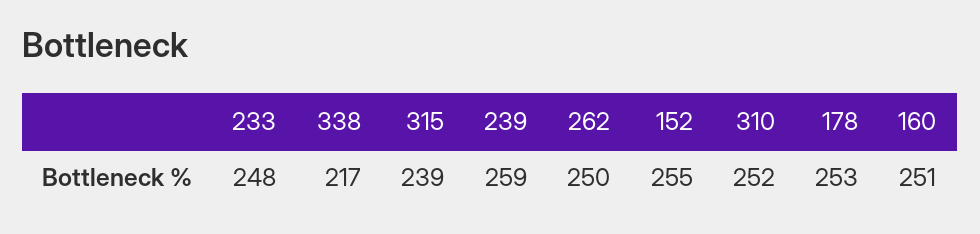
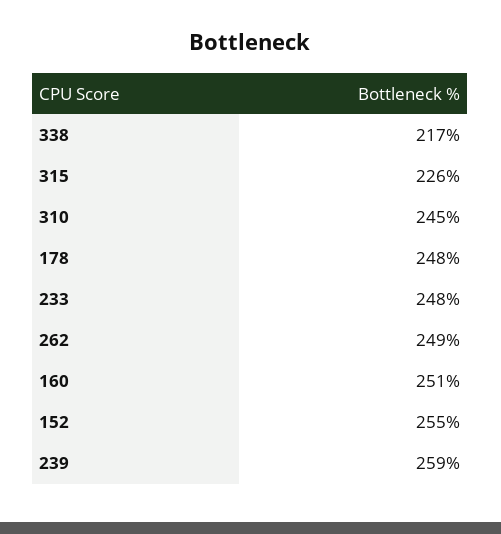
315: 239 -> 226
262: 250 -> 249
310: 252 -> 245
178: 253 -> 248

